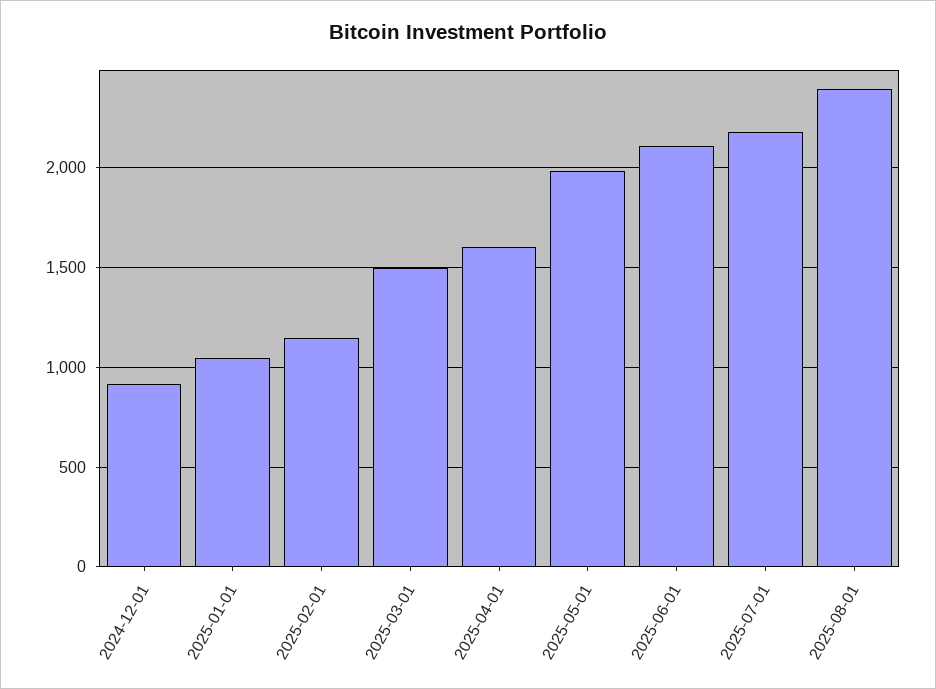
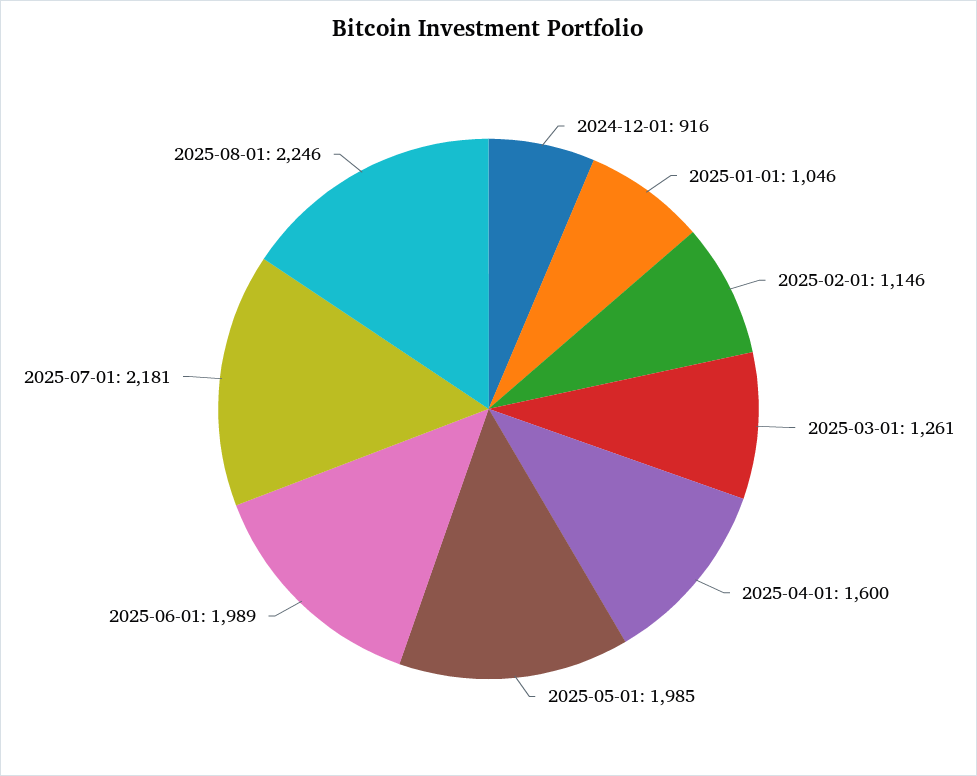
2025-03-01: 1500 -> 1261
2025-06-01: 2100 -> 1989
2025-08-01: 2400 -> 2246

